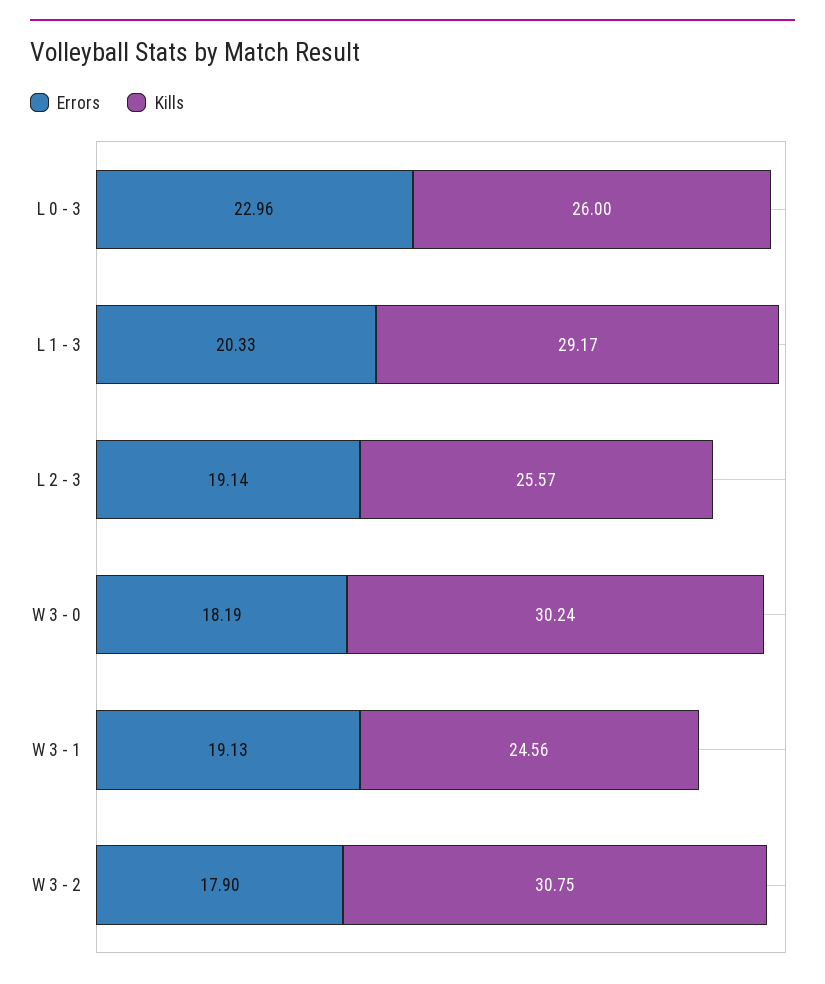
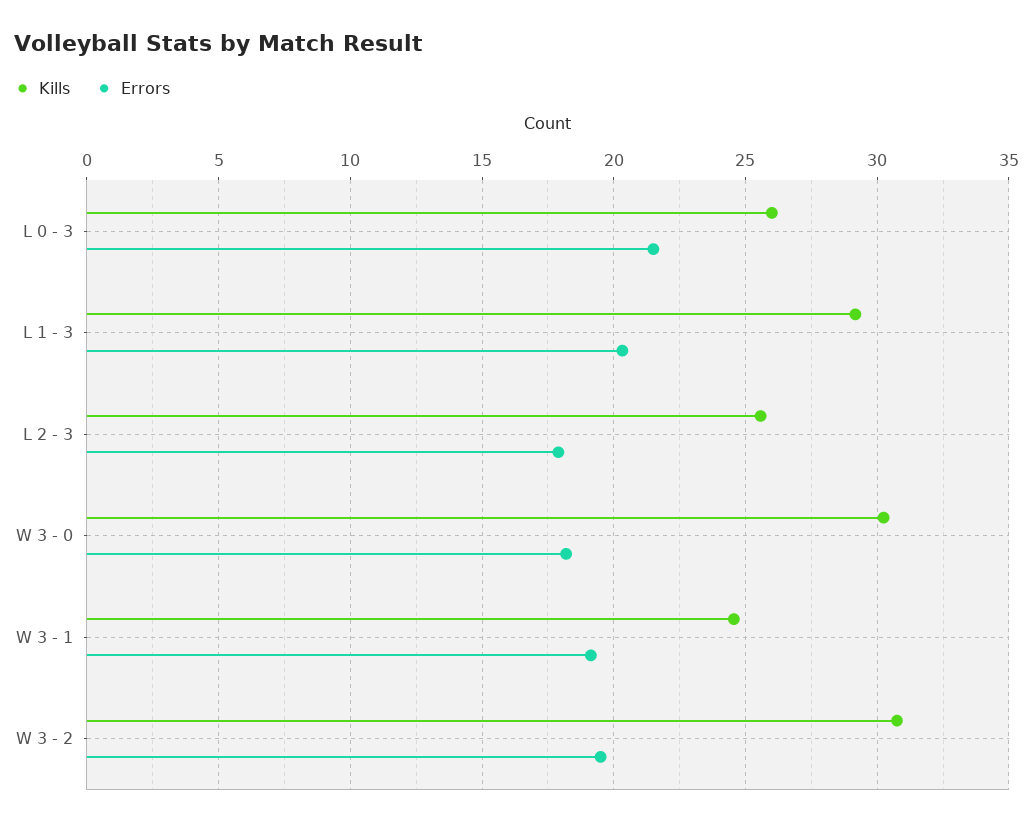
Errors, L 0 - 3: 22.96 -> 21.5
Errors, L 2 - 3: 19.14 -> 18
Errors, W 3 - 2: 17.9 -> 19.5

